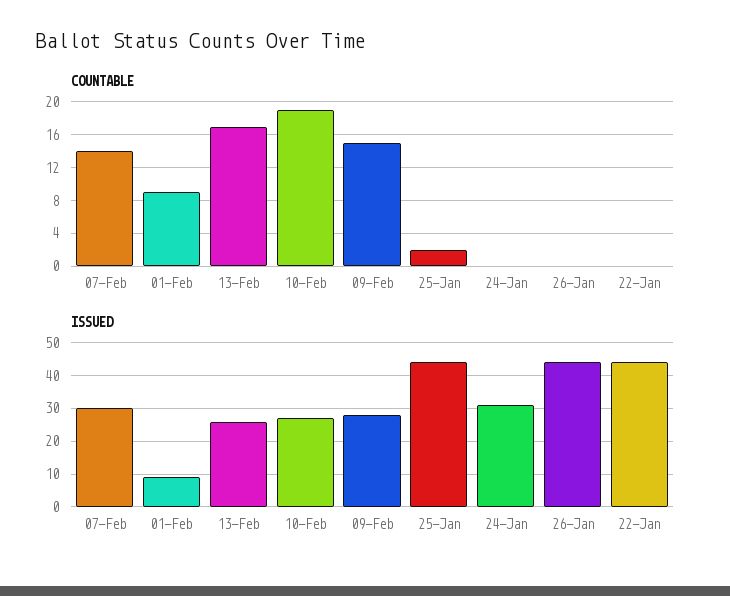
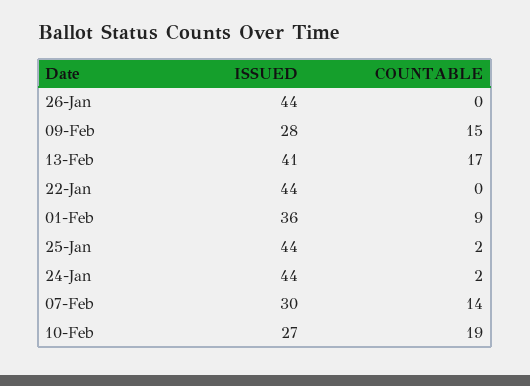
COUNTABLE, 24-Jan: 0 -> 2
ISSUED, 01-Feb: 10 -> 36
ISSUED, 13-Feb: 25 -> 41
ISSUED, 24-Jan: 30 -> 44

